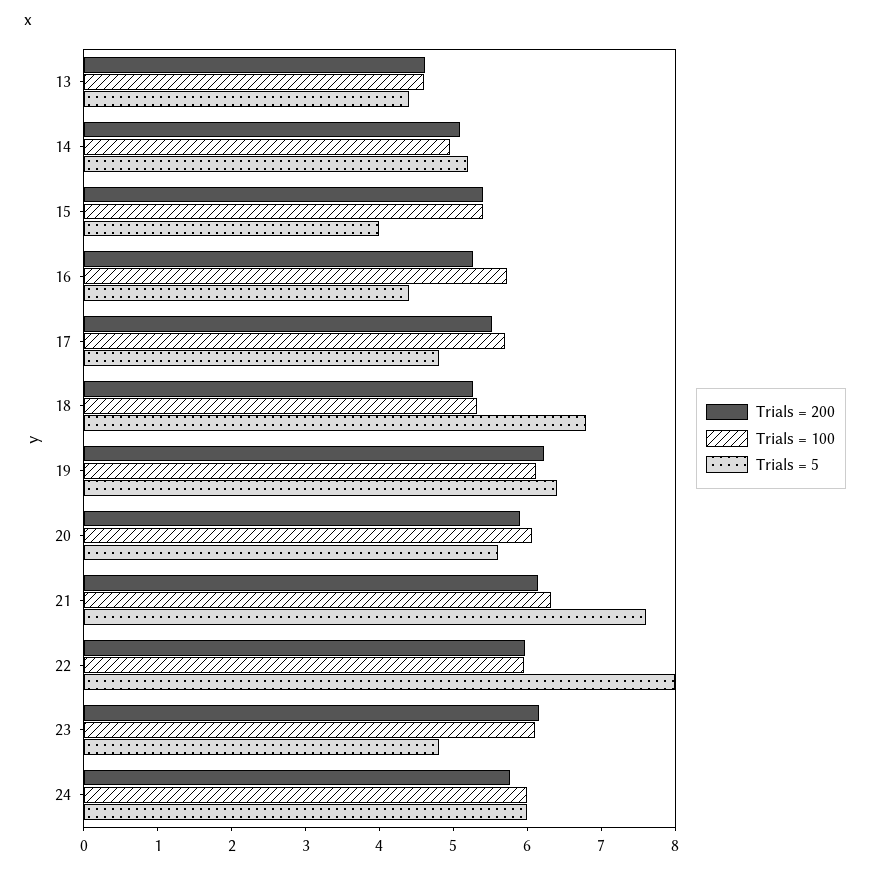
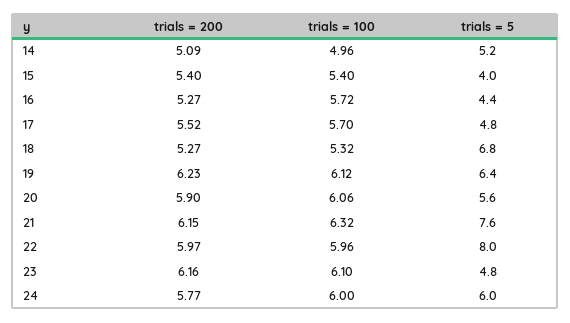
Trials = 200, 13: 4.6 -> none
Trials = 100, 13: 4.6 -> none
Trials = 5, 13: 4.4 -> none

